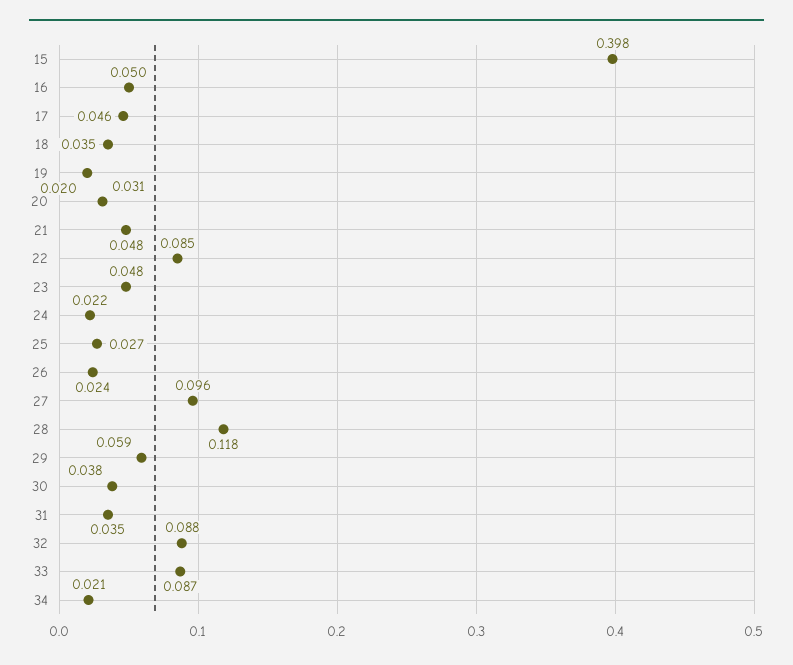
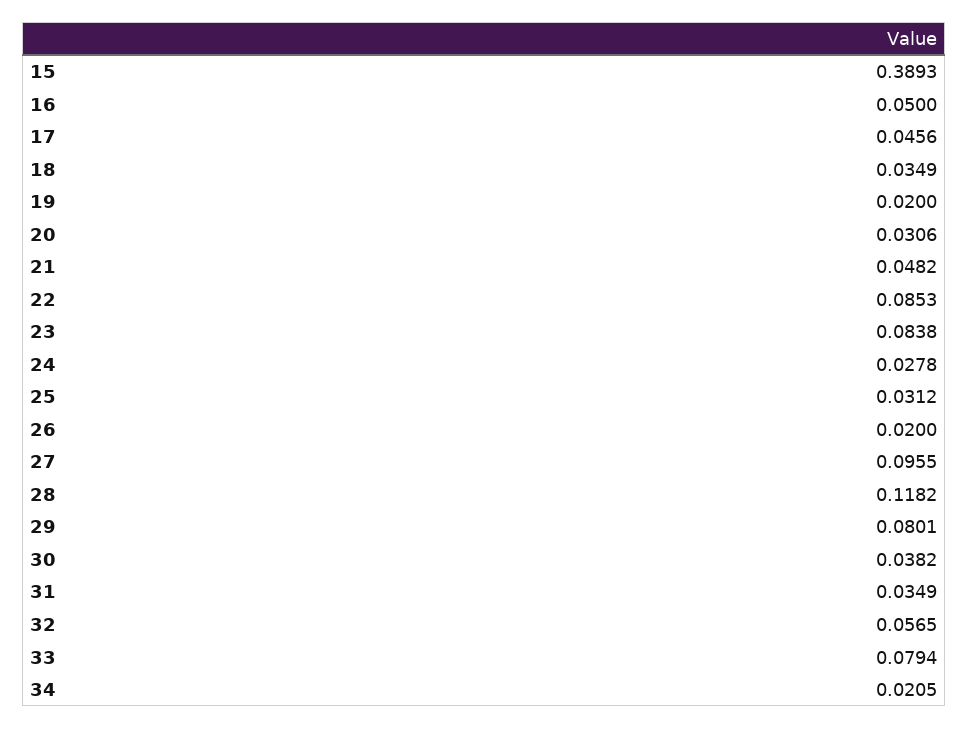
15: 0.398 -> 0.3893
23: 0.048 -> 0.0838
24: 0.022 -> 0.0278
25: 0.027 -> 0.0312
26: 0.024 -> 0.02
29: 0.059 -> 0.0801
32: 0.088 -> 0.0565
33: 0.087 -> 0.0794

